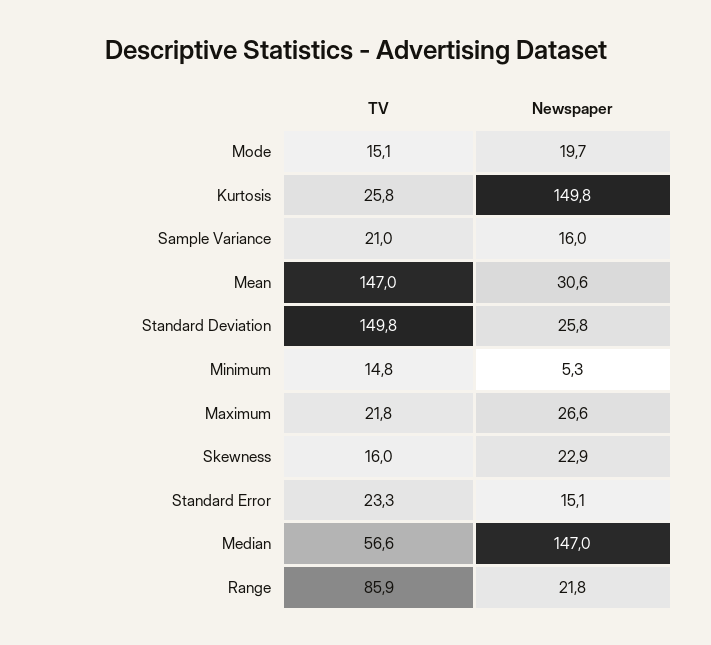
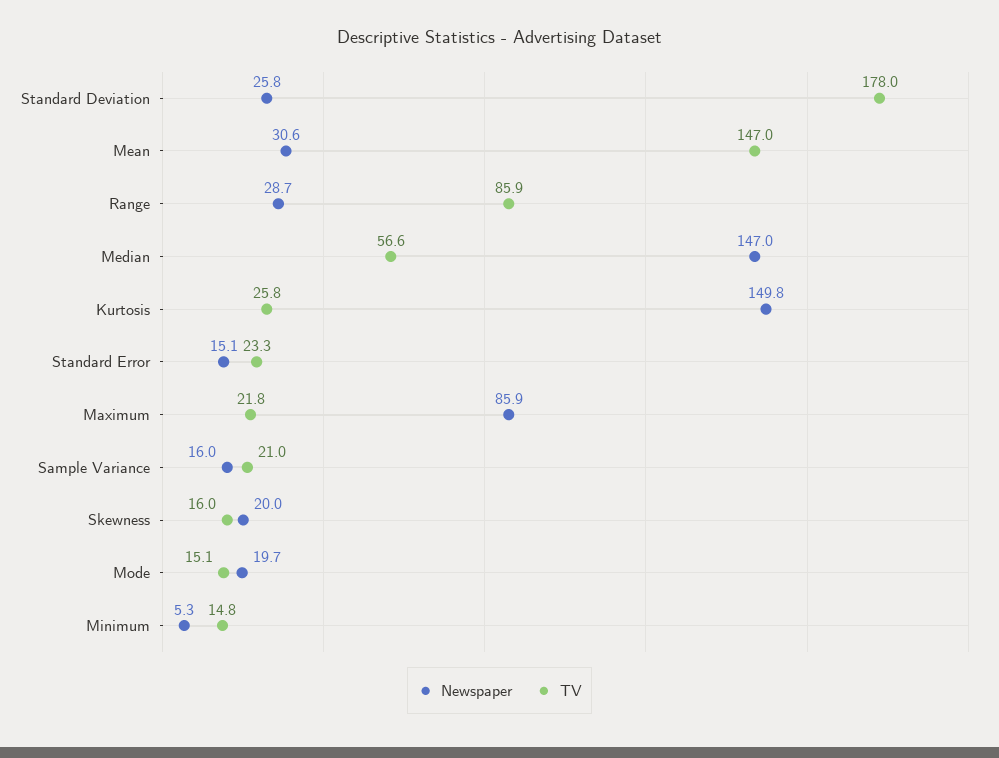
TV, Standard Deviation: 149.8 -> 178
Newspaper, Maximum: 26.6 -> 85.9
Newspaper, Skewness: 22.9 -> 20
Newspaper, Range: 21.8 -> 28.7

